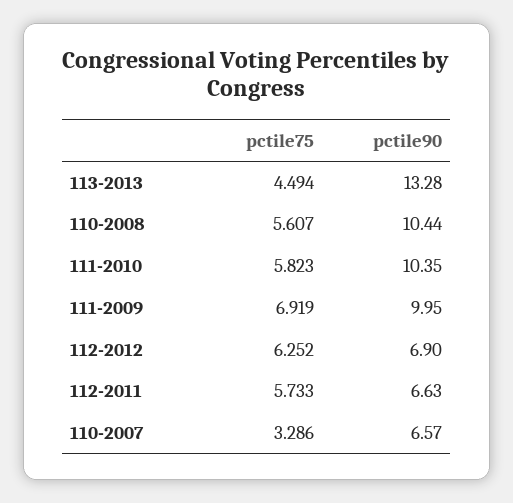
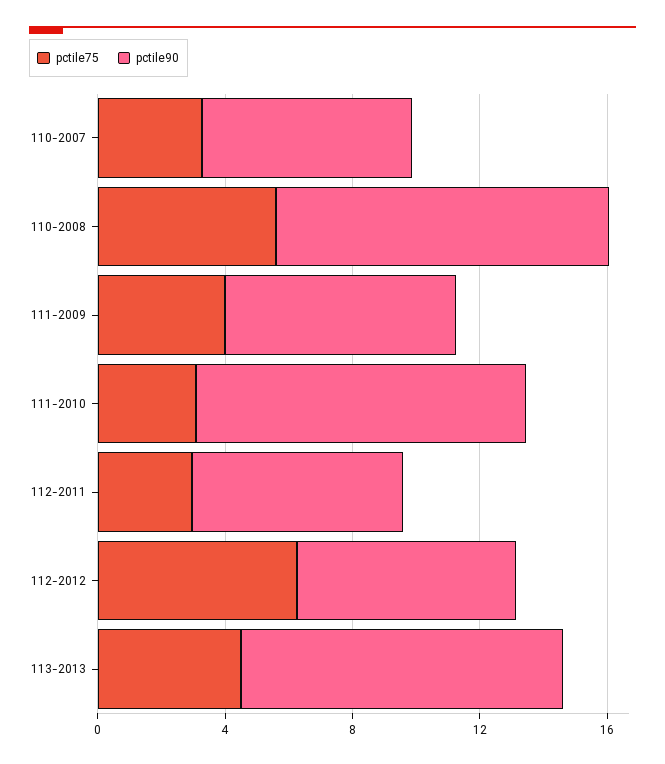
pctile90, 113-2013: 13.28 -> 10
pctile75, 111-2010: 5.823 -> 3
pctile75, 111-2009: 6.919 -> 4
pctile90, 111-2009: 9.95 -> 7
pctile75, 112-2011: 5.733 -> 3

